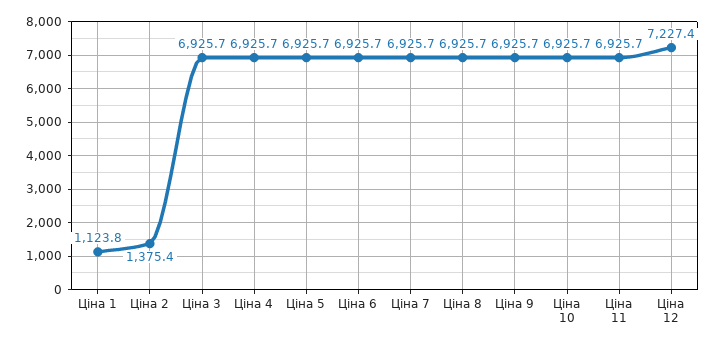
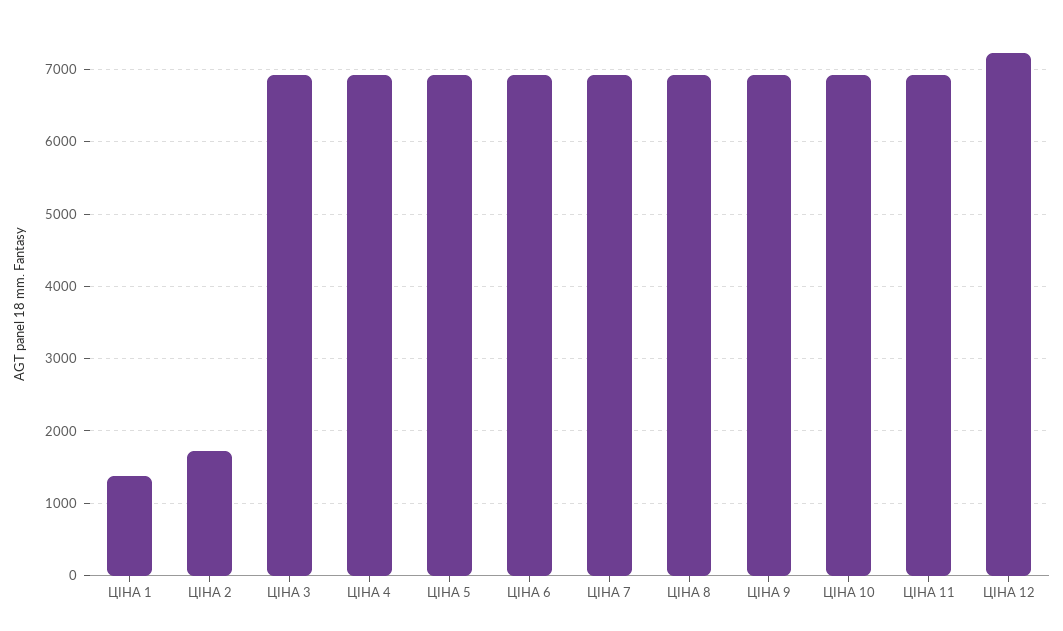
Ціна 1: 1123.8 -> 1400
Ціна 2: 1375.4 -> 1700

